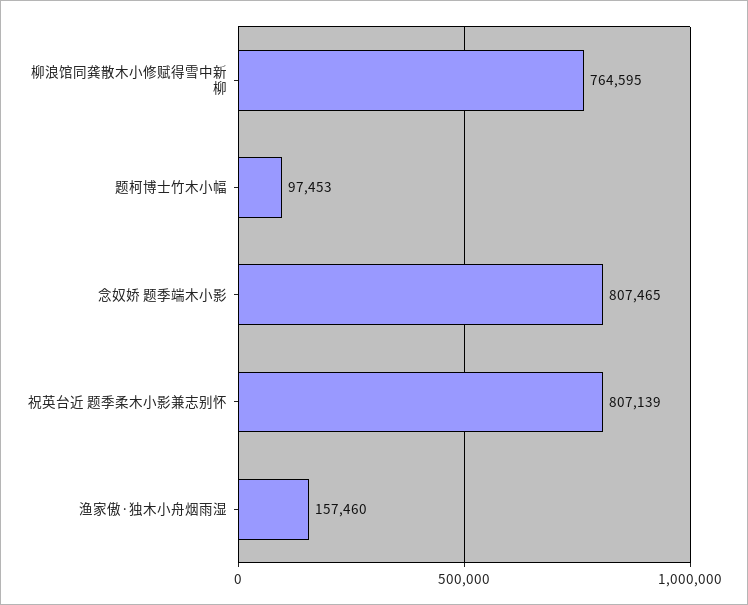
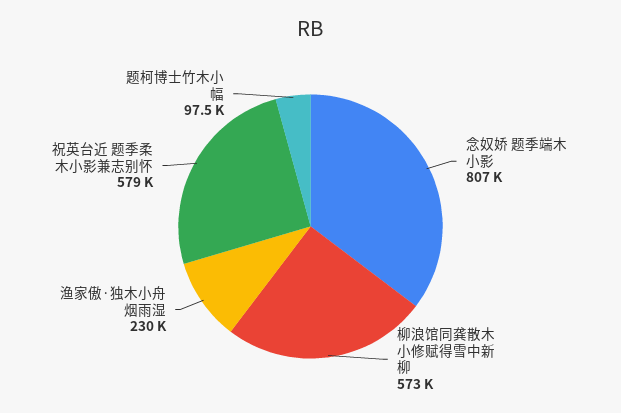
柳浪馆同龚散木小修赋得雪中新柳: 764595 -> 573000
祝英台近 题季柔木小影兼志别怀: 807139 -> 579000
渔家傲·独木小舟烟雨湿: 157460 -> 230000

